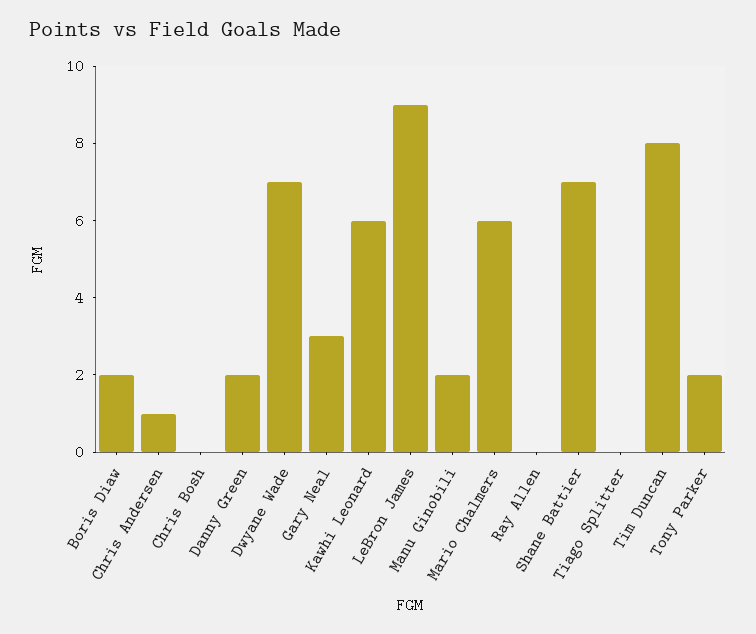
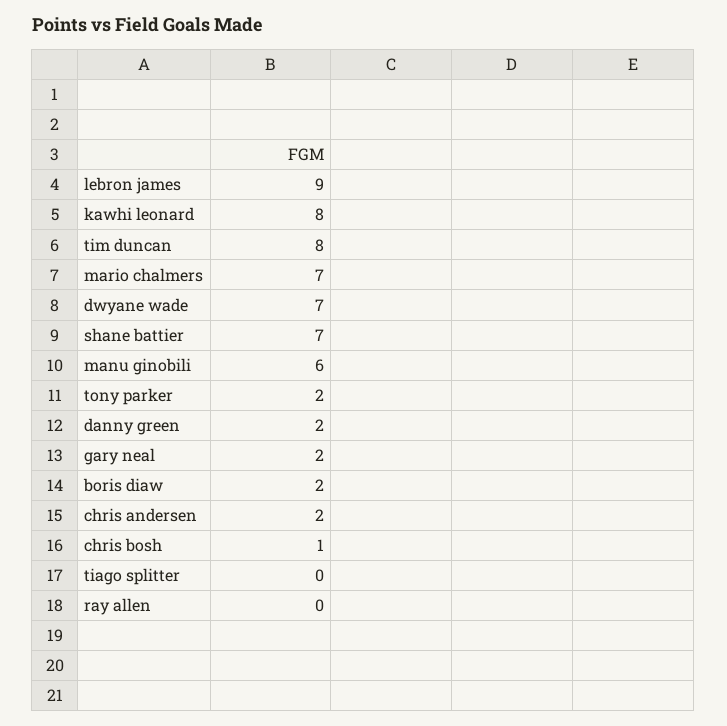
Chris Andersen: 1 -> 2
Chris Bosh: 0 -> 1
Gary Neal: 3 -> 2
Kawhi Leonard: 6 -> 8
Manu Ginobili: 2 -> 6
Mario Chalmers: 6 -> 7

